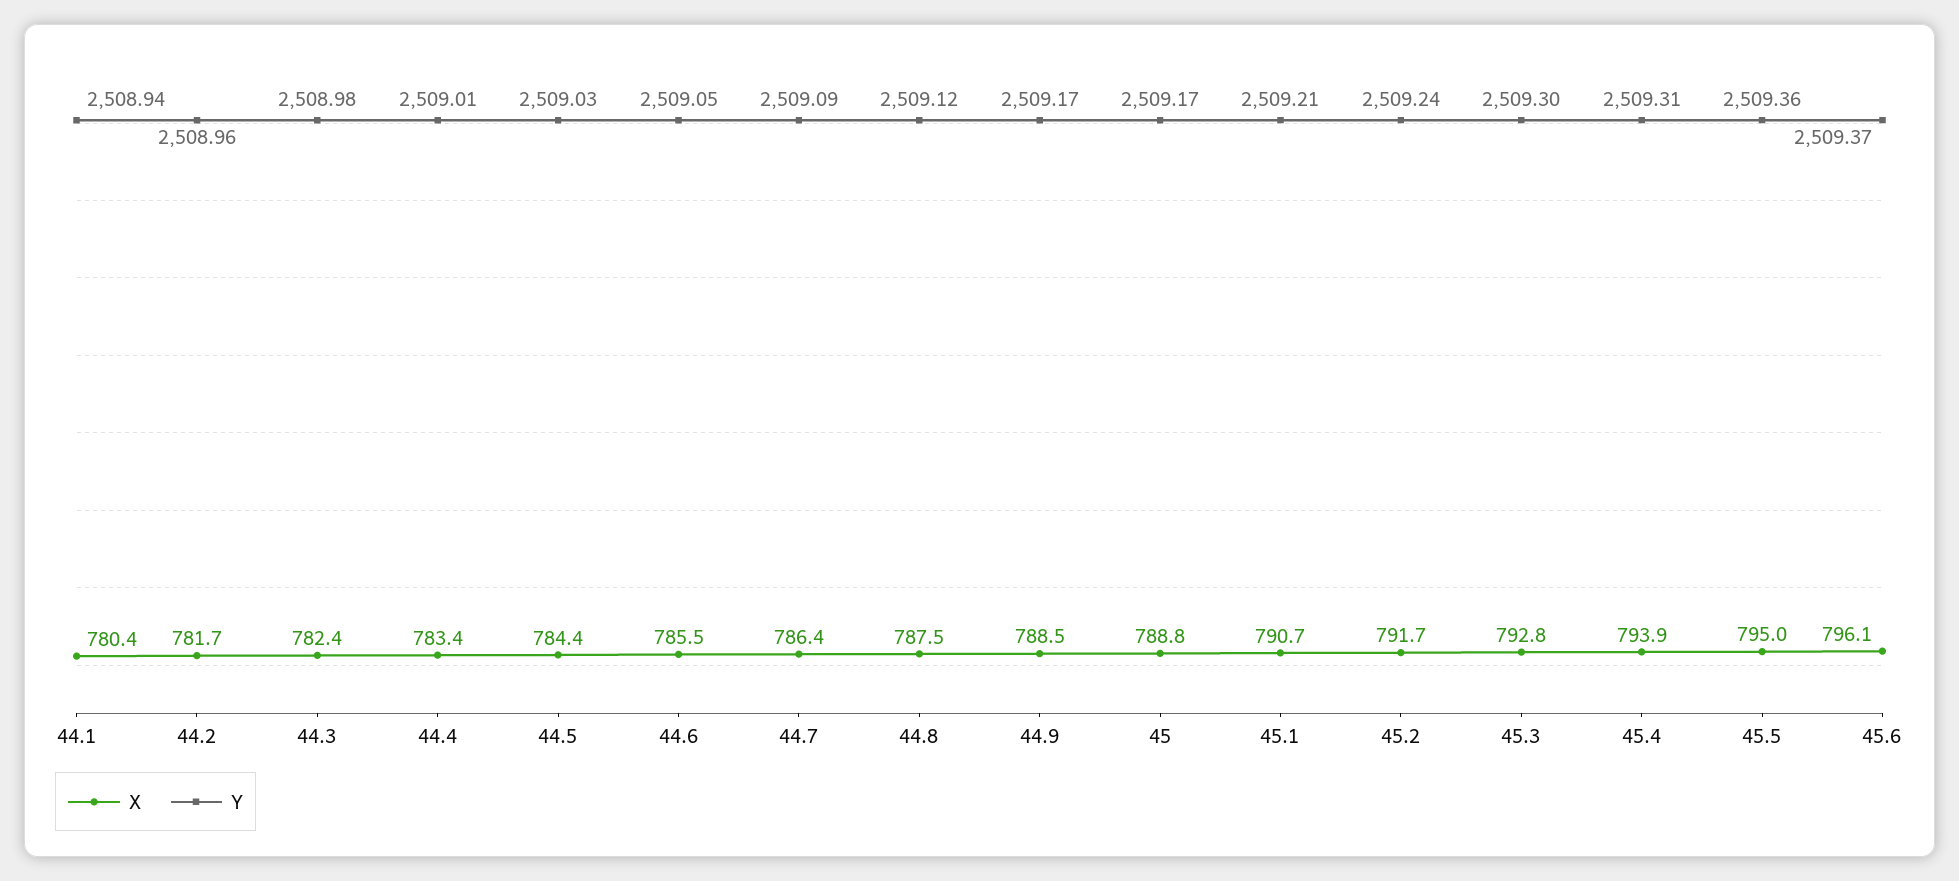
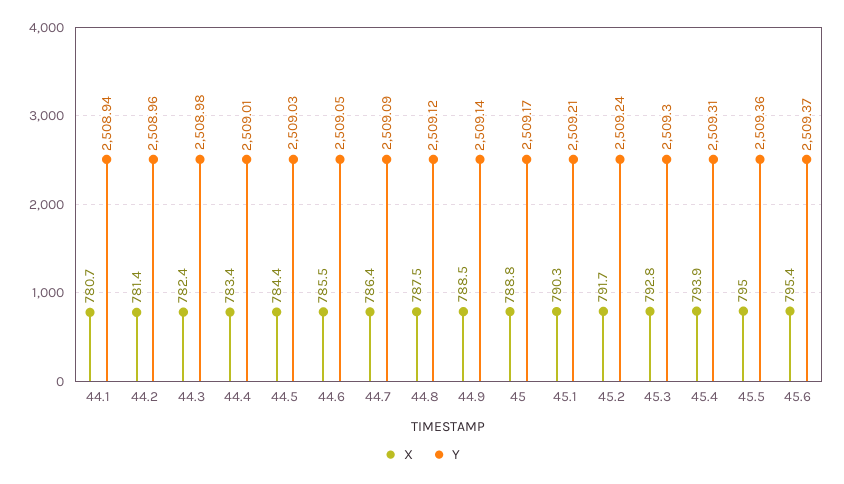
X, 44.1: 780.4 -> 780.7
X, 44.2: 781.7 -> 781.4
Y, 44.9: 2509.17 -> 2509.14
X, 45.1: 790.7 -> 790.3
X, 45.6: 796.1 -> 795.4

